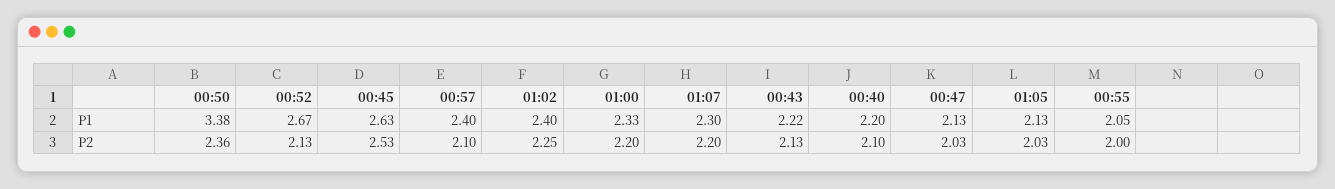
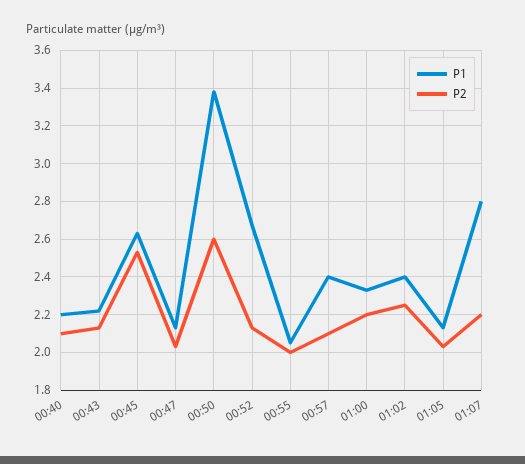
P1, 01:07: 2.3 -> 2.8
P2, 00:50: 2.36 -> 2.6

